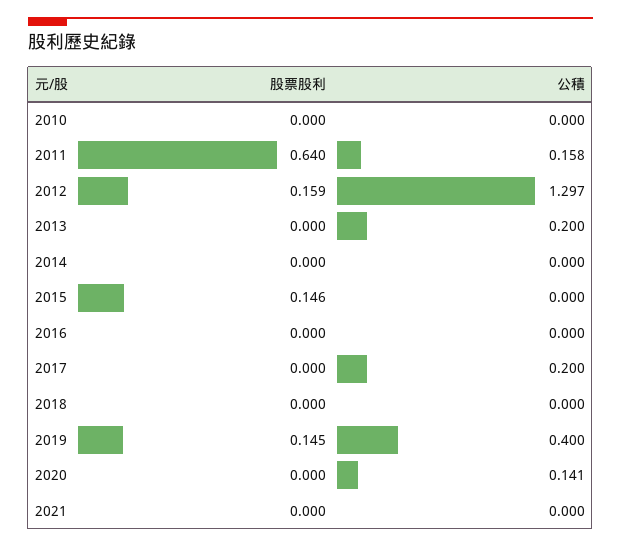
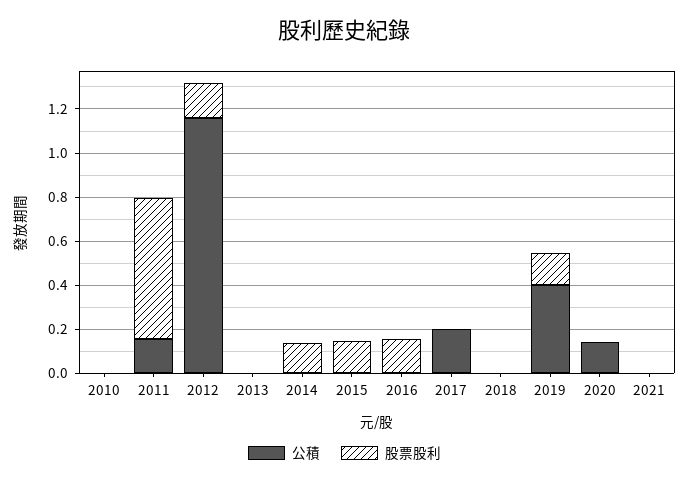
公積, 2012: 1.297 -> 1.15
公積, 2013: 0.2 -> 0
股票股利, 2014: 0 -> 0.15
股票股利, 2016: 0 -> 0.15

